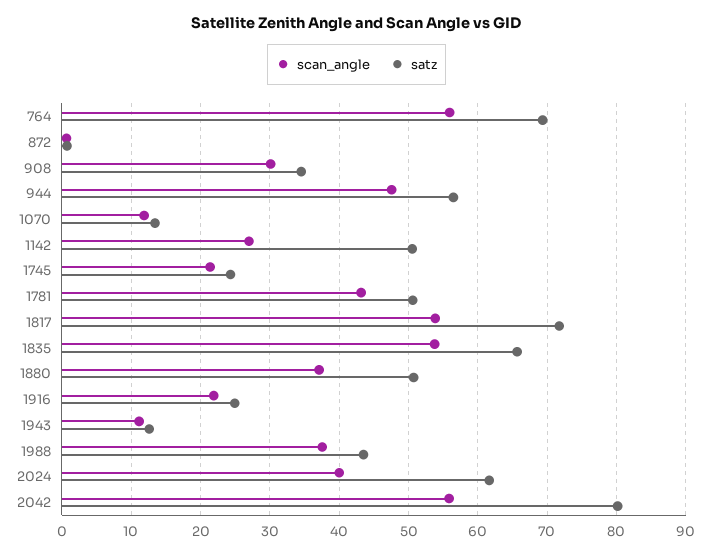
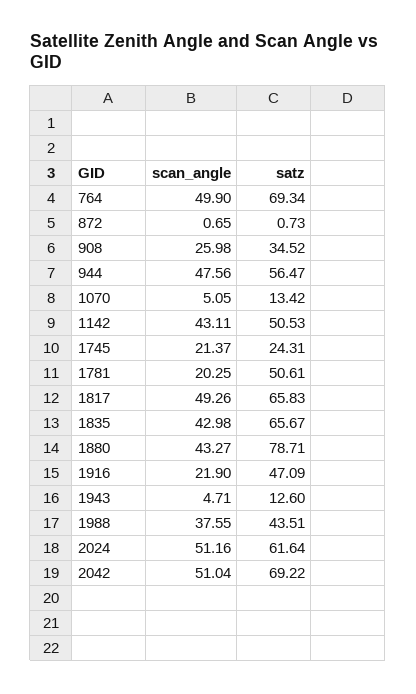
scan_angle, 764: 56 -> 49.9
scan_angle, 908: 30 -> 25.98
scan_angle, 1070: 12 -> 5.05
scan_angle, 1142: 27 -> 43.11
scan_angle, 1781: 43 -> 20.25
scan_angle, 1817: 54 -> 49.26
satz, 1817: 72 -> 65.83
scan_angle, 1835: 54 -> 42.98
scan_angle, 1880: 37 -> 43.27
satz, 1880: 51 -> 78.71
satz, 1916: 25 -> 47.09
scan_angle, 1943: 11 -> 4.71
scan_angle, 2024: 40 -> 51.16
scan_angle, 2042: 56 -> 51.04
satz, 2042: 80 -> 69.22

